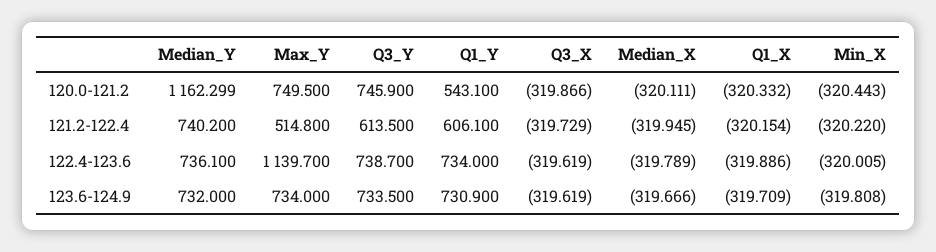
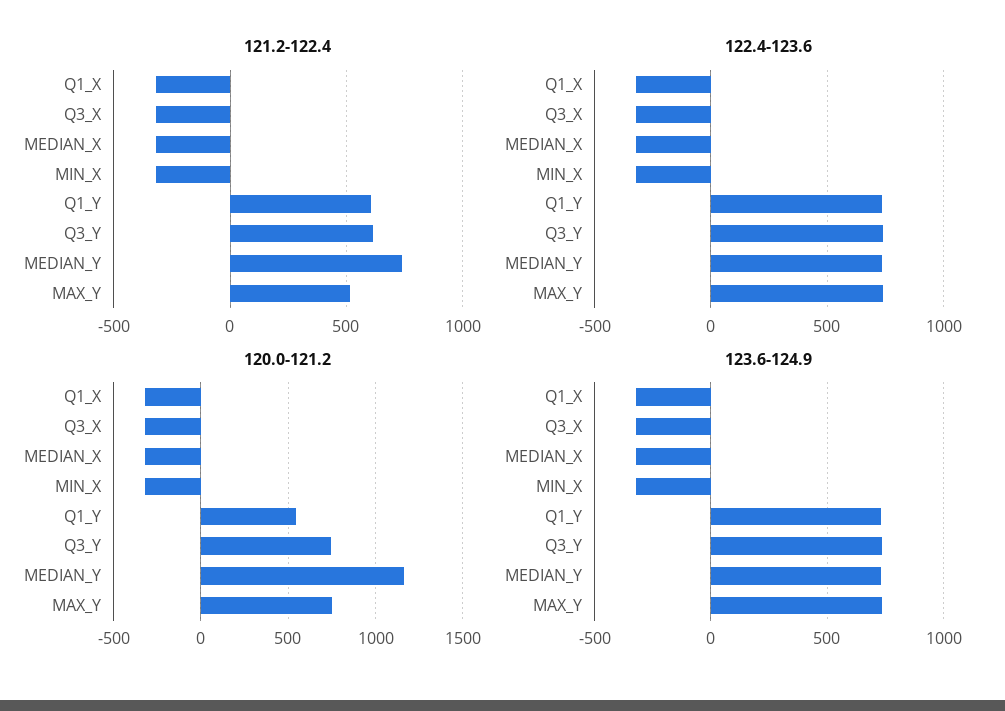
122.4-123.6, Max_Y: 1139.7 -> 750

